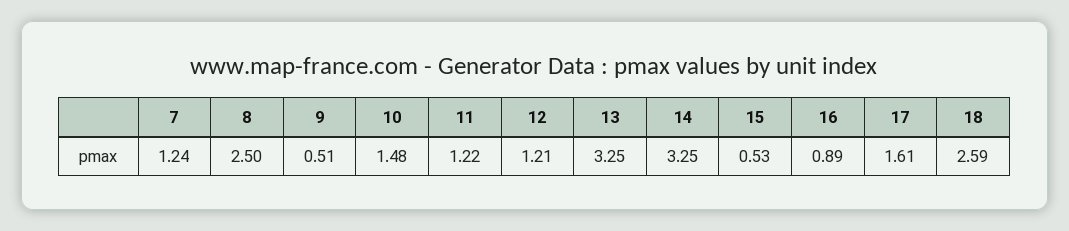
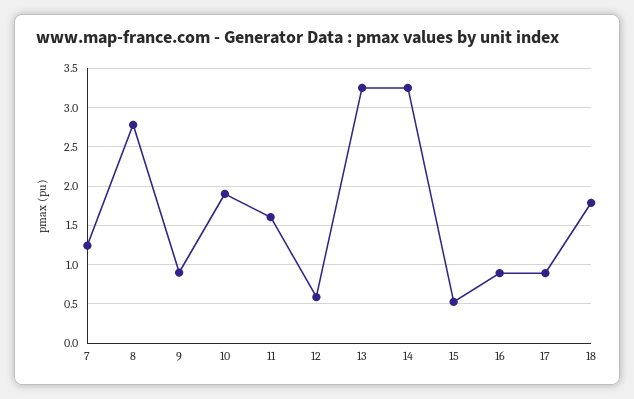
8: 2.5 -> 2.8
9: 0.51 -> 0.9
10: 1.48 -> 1.9
11: 1.22 -> 1.6
12: 1.21 -> 0.6
17: 1.61 -> 0.9
18: 2.59 -> 1.8

